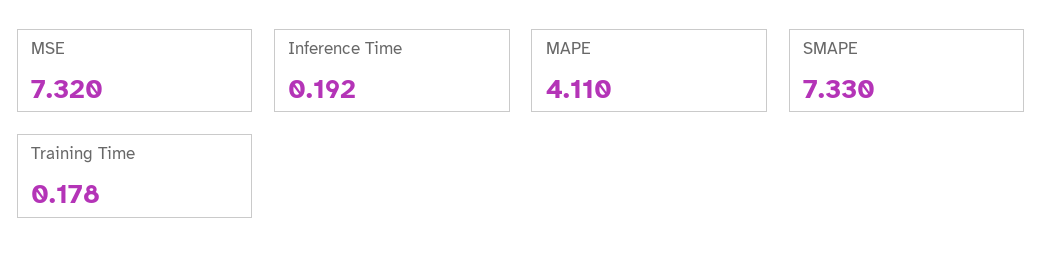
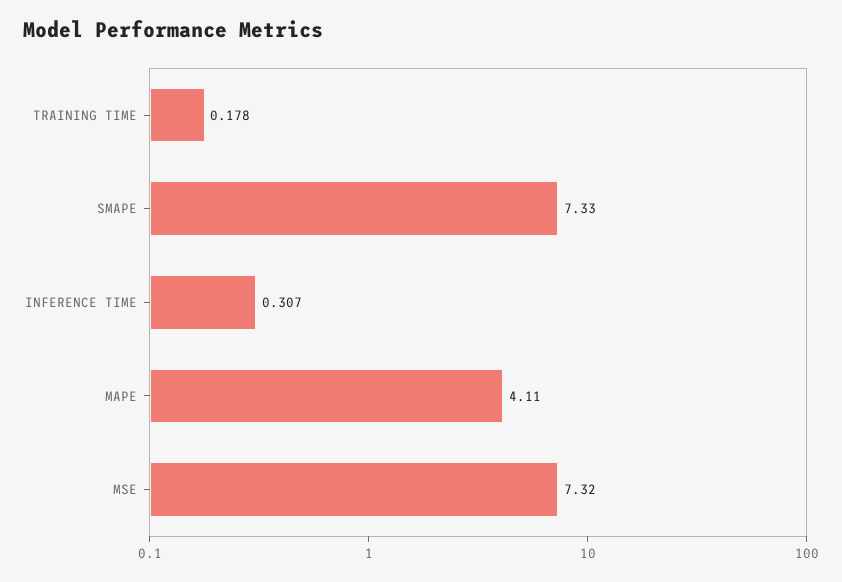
Inference Time: 0.192 -> 0.307

